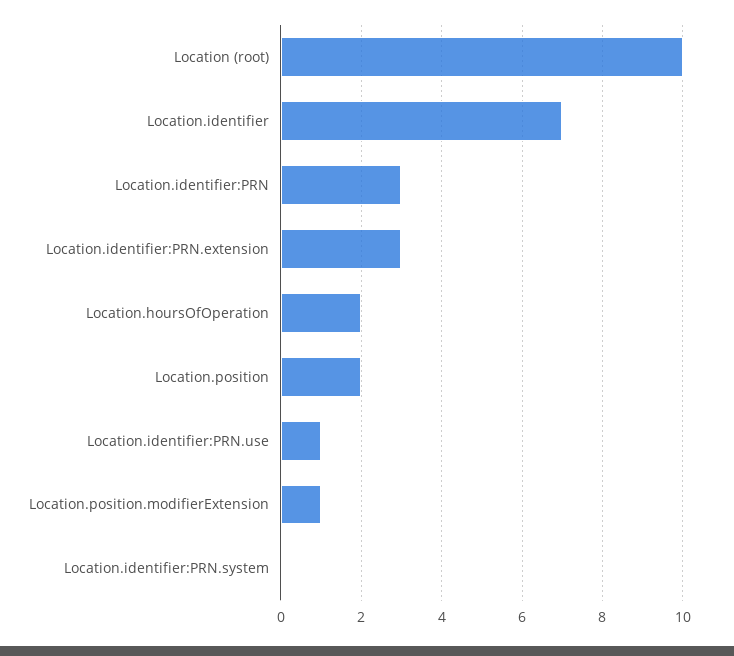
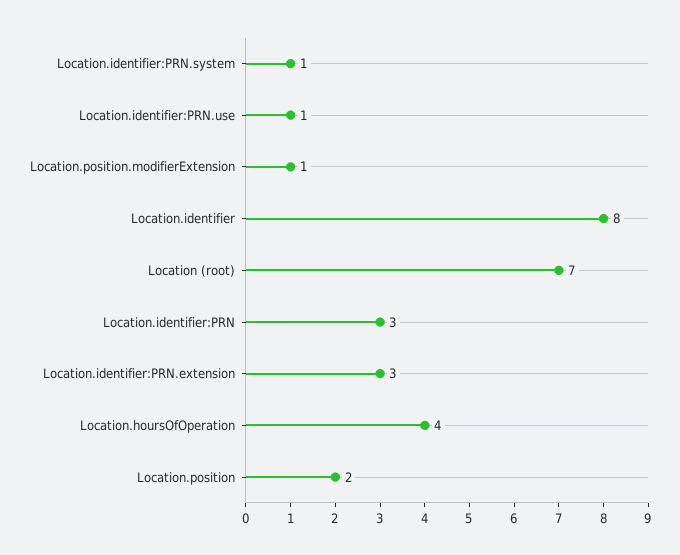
Location (root): 10 -> 7
Location.identifier: 7 -> 8
Location.hoursOfOperation: 2 -> 4
Location.identifier:PRN.system: 0 -> 1

